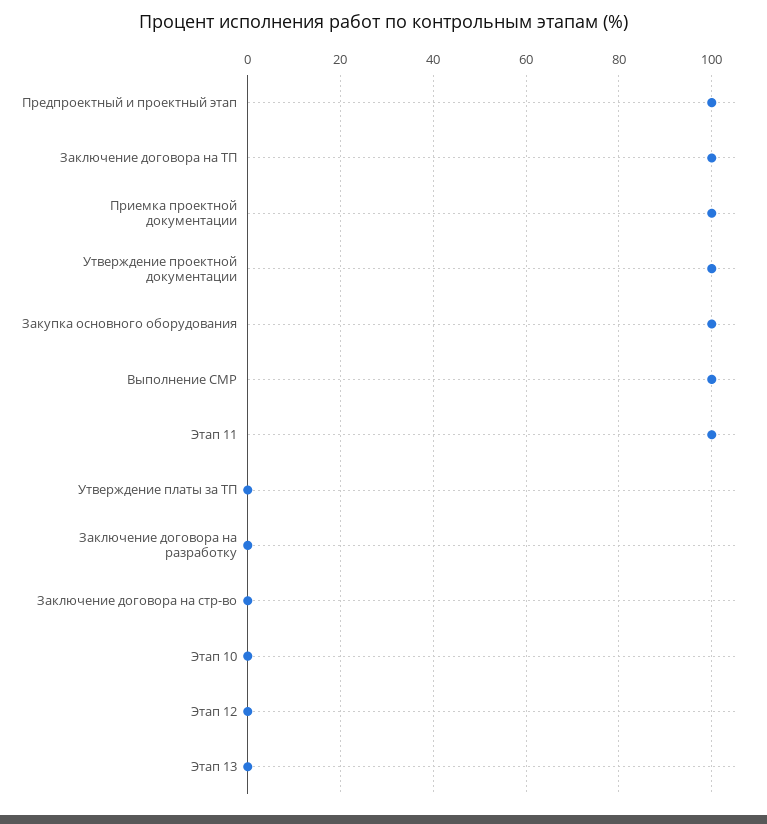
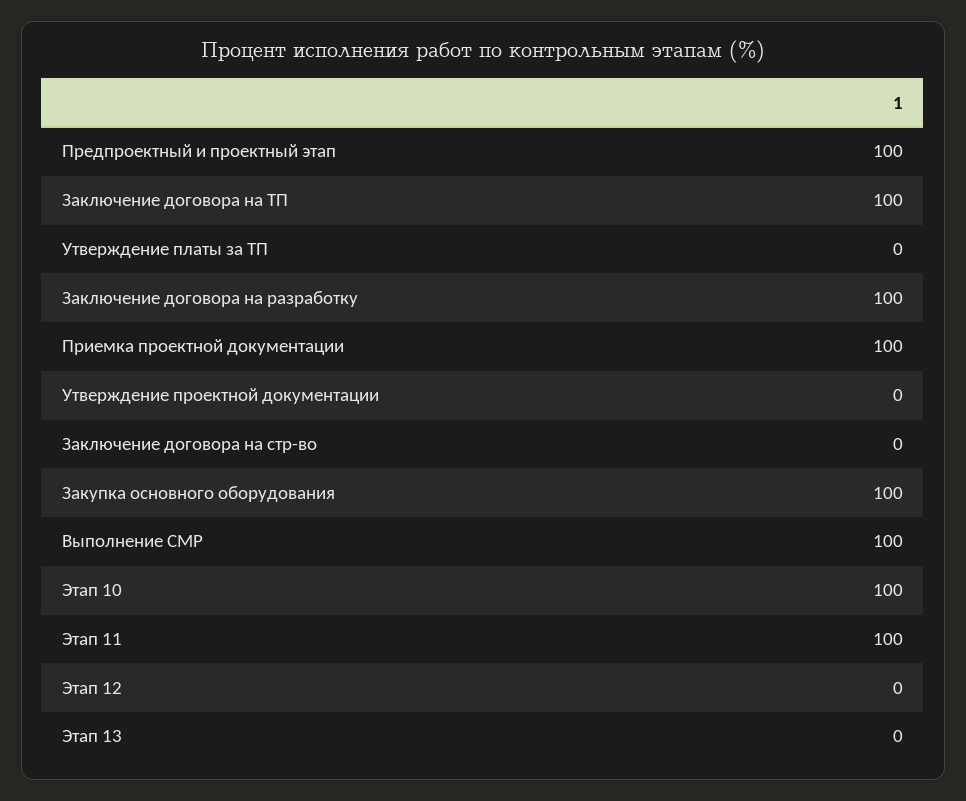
Утверждение проектной документации: 100 -> 0
Заключение договора на разработку: 0 -> 100
Этап 10: 0 -> 100

